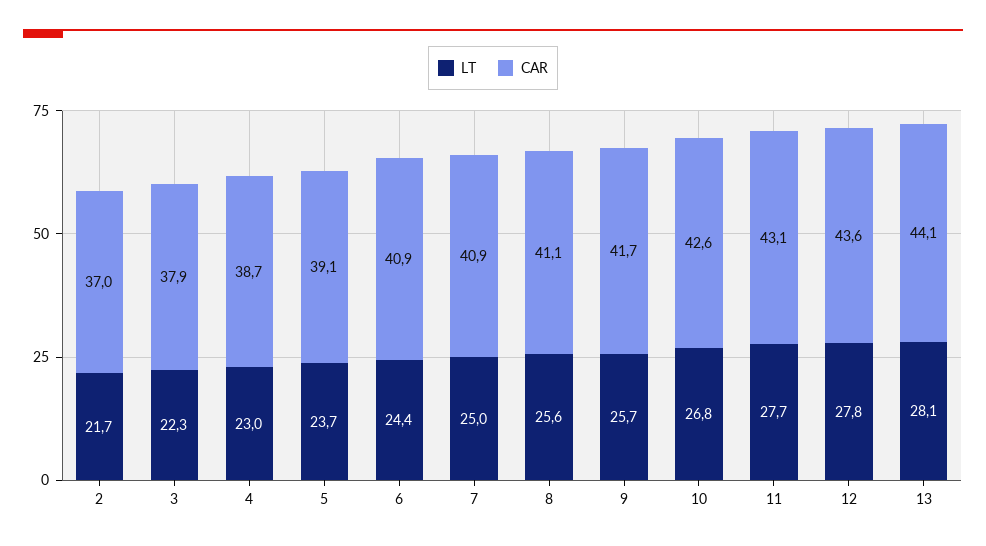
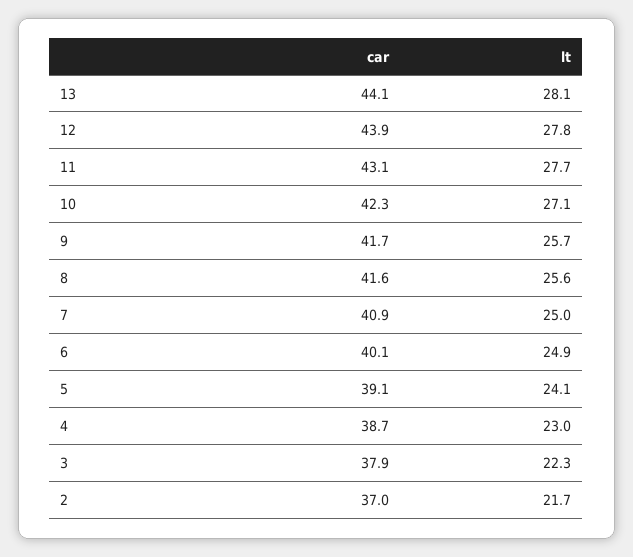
LT, 5: 23.7 -> 24.1
LT, 6: 24.4 -> 24.9
CAR, 6: 40.9 -> 40.1
CAR, 8: 41.1 -> 41.6
LT, 10: 26.8 -> 27.1
CAR, 10: 42.6 -> 42.3
CAR, 12: 43.6 -> 43.9

